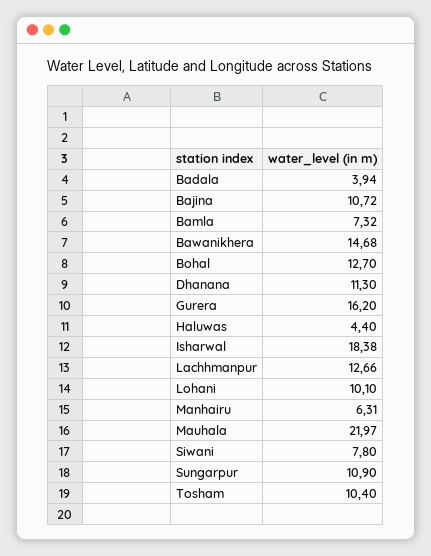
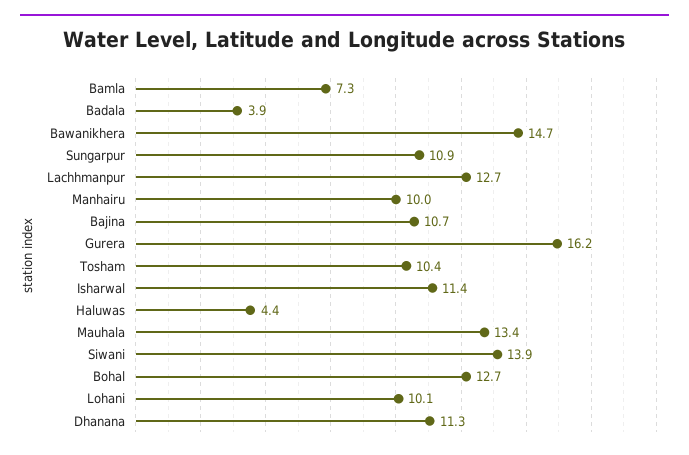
Isharwal: 18.38 -> 11.4
Manhairu: 6.31 -> 10
Mauhala: 21.97 -> 13.4
Siwani: 7.8 -> 13.9

